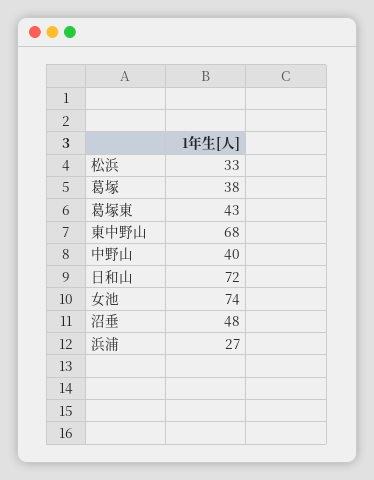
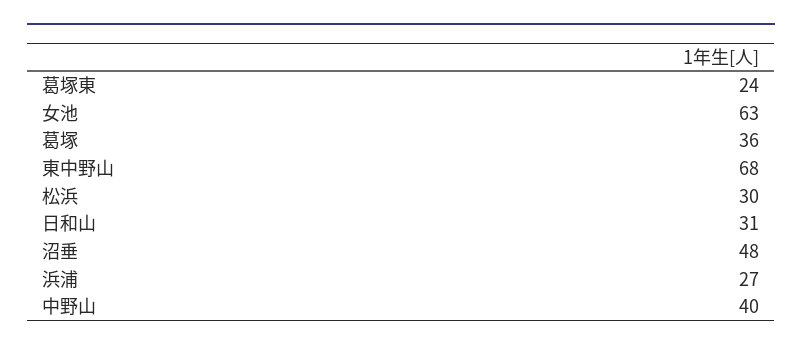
松浜: 33 -> 30
葛塚: 38 -> 36
葛塚東: 43 -> 24
日和山: 72 -> 31
女池: 74 -> 63

